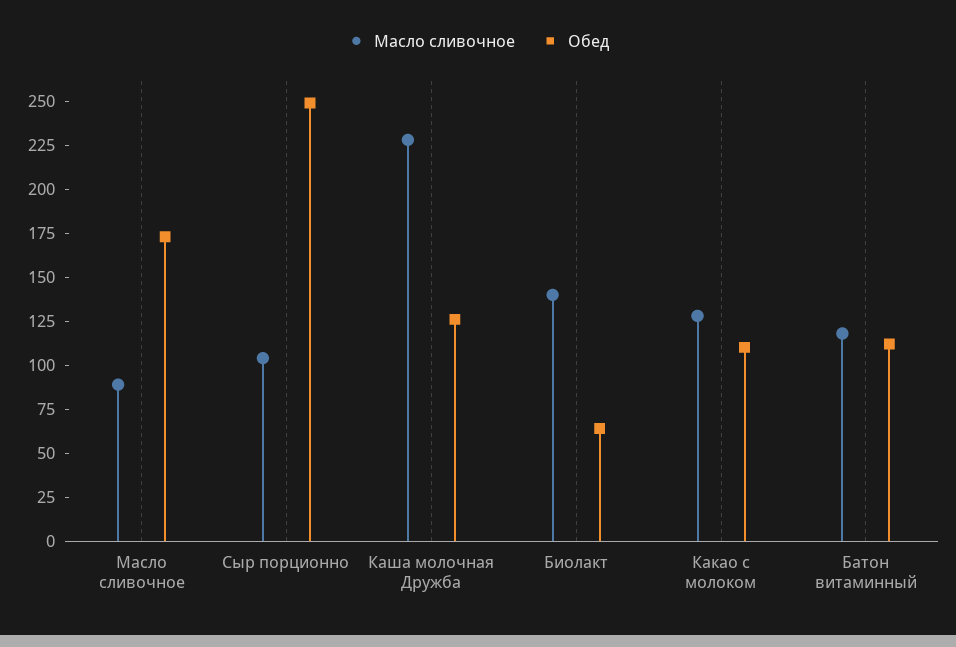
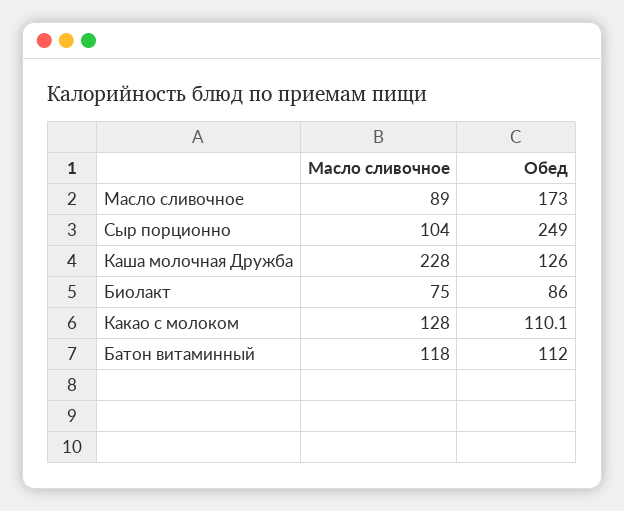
Масло сливочное, Биолакт: 140 -> 75
Обед, Биолакт: 65 -> 86

